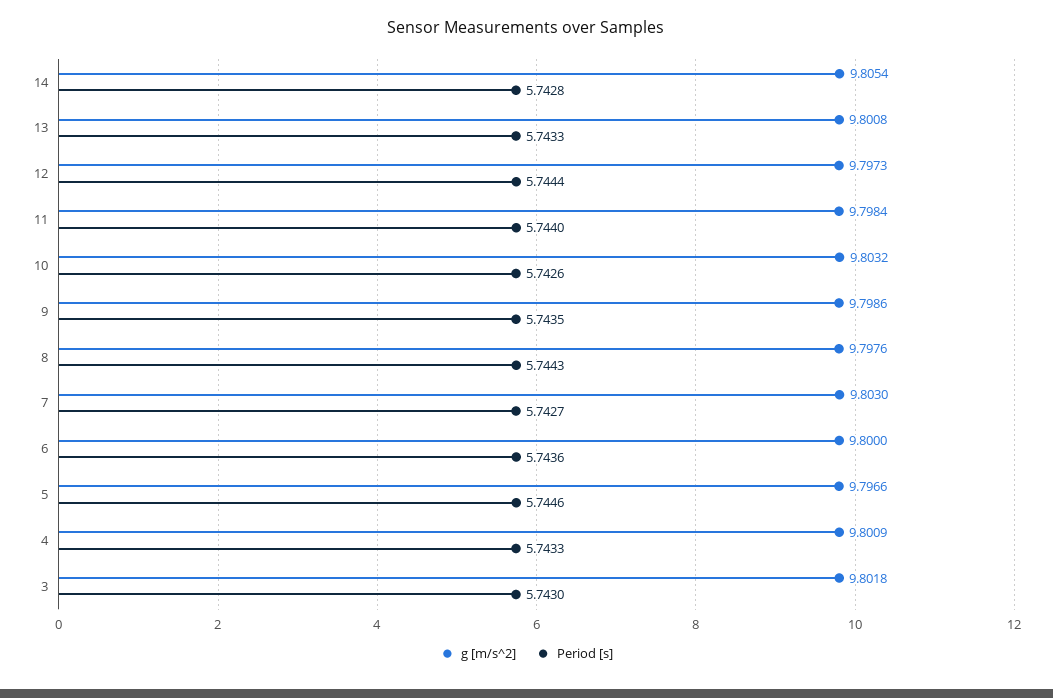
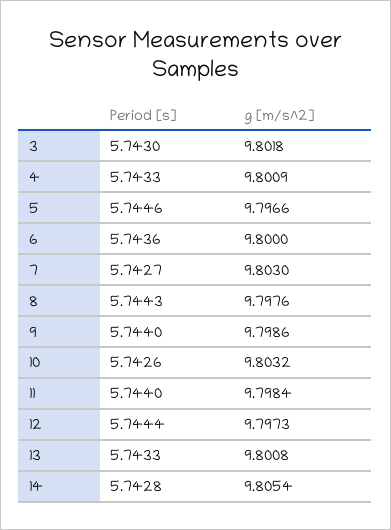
Period [s], 9: 5.7435 -> 5.744

